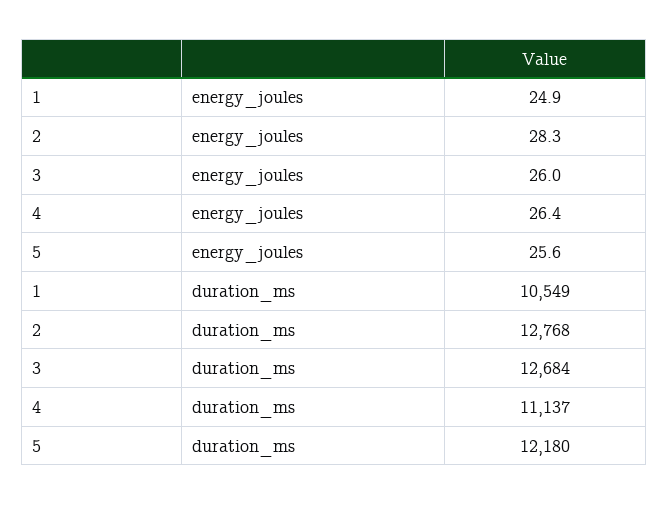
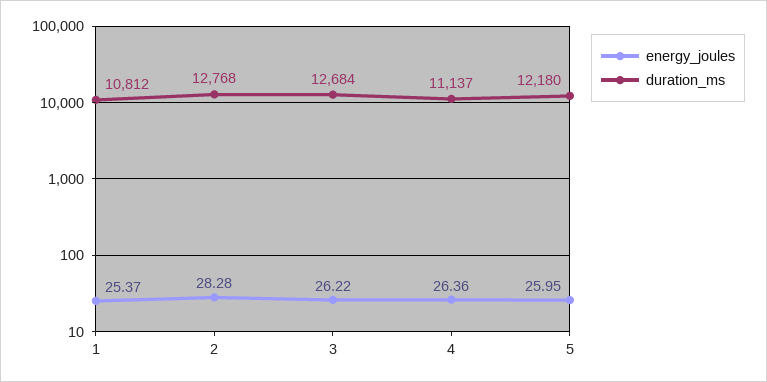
energy_joules, 1: 24.9 -> 25.37
energy_joules, 3: 26 -> 26.22
energy_joules, 5: 25.6 -> 25.95
duration_ms, 1: 10549 -> 10812

